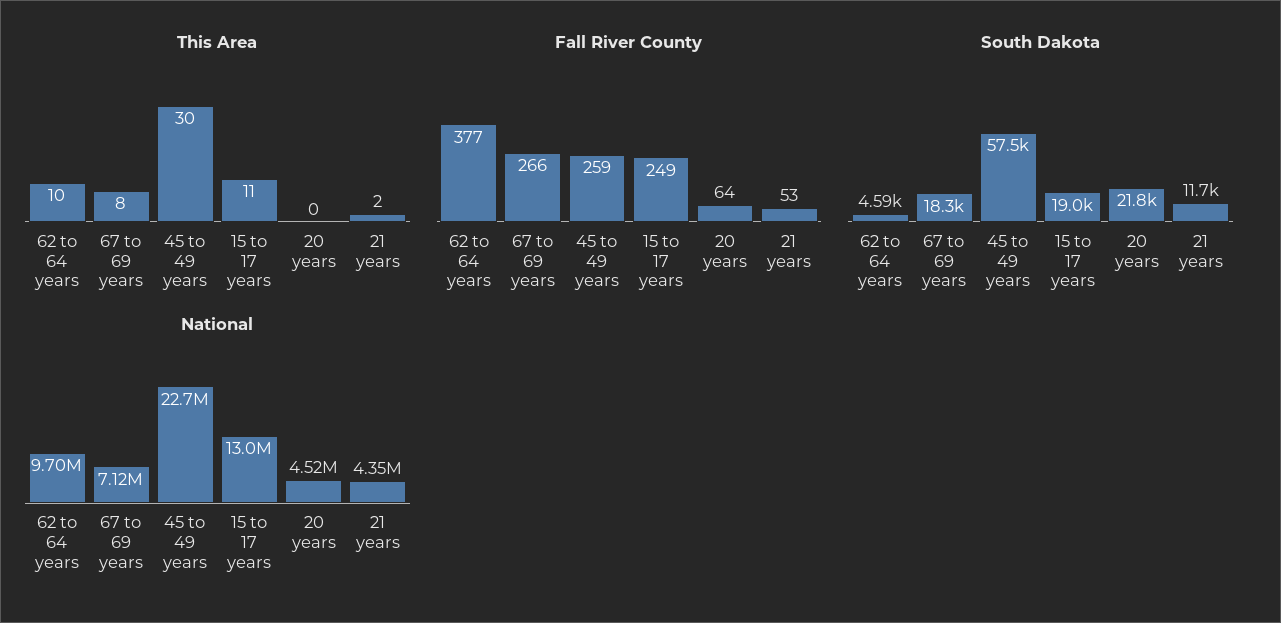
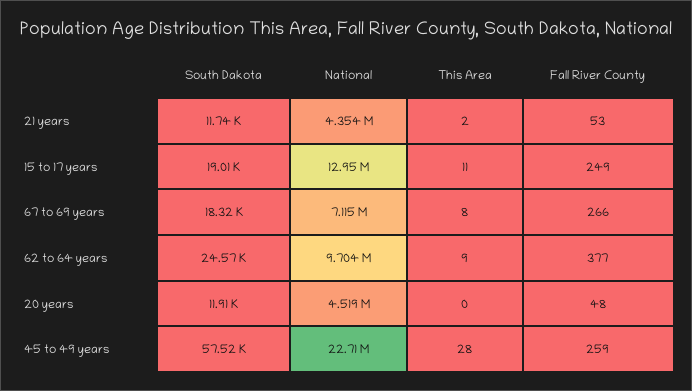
This Area, 62 to 64 years: 10 -> 9
This Area, 45 to 49 years: 30 -> 28
Fall River County, 20 years: 64 -> 48
South Dakota, 62 to 64 years: 4590 -> 24570
South Dakota, 20 years: 21800 -> 11910

